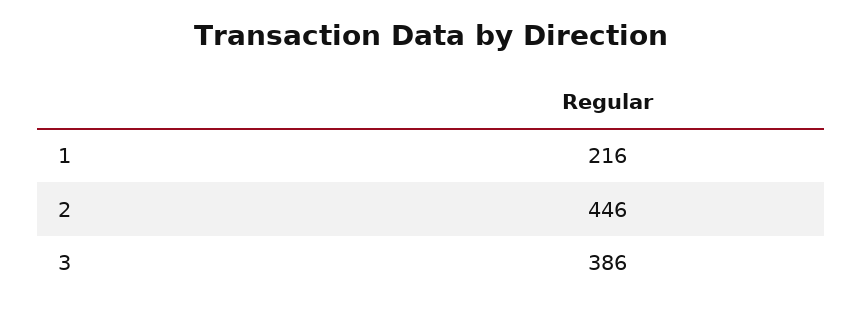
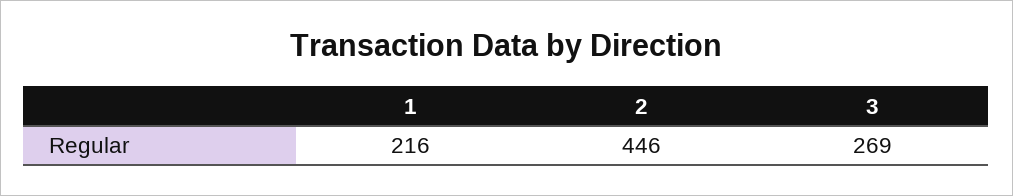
3: 386 -> 269

